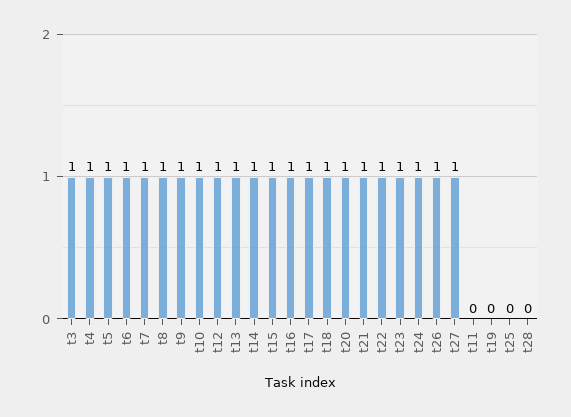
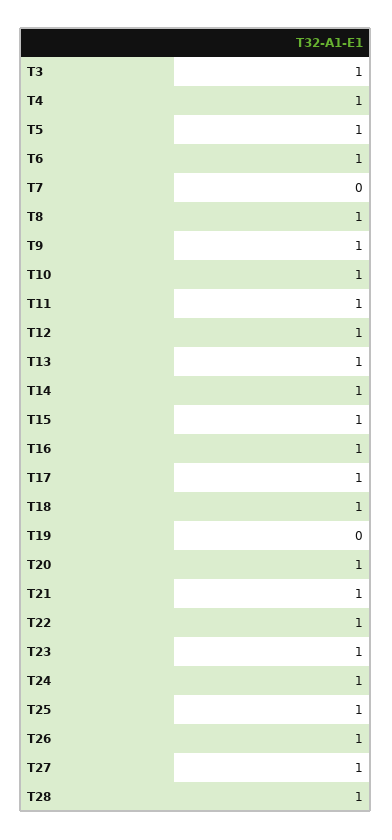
t7: 1 -> 0
t11: 0 -> 1
t25: 0 -> 1
t28: 0 -> 1

